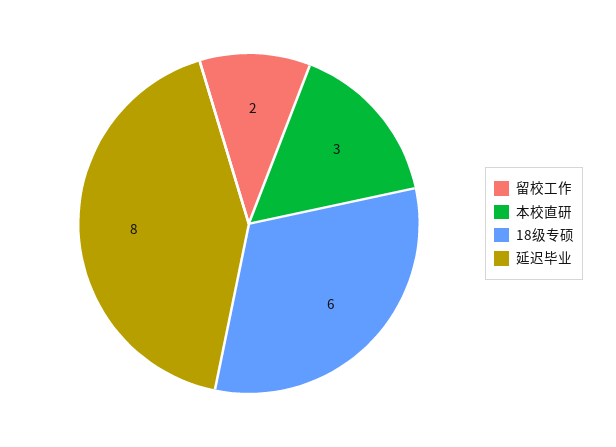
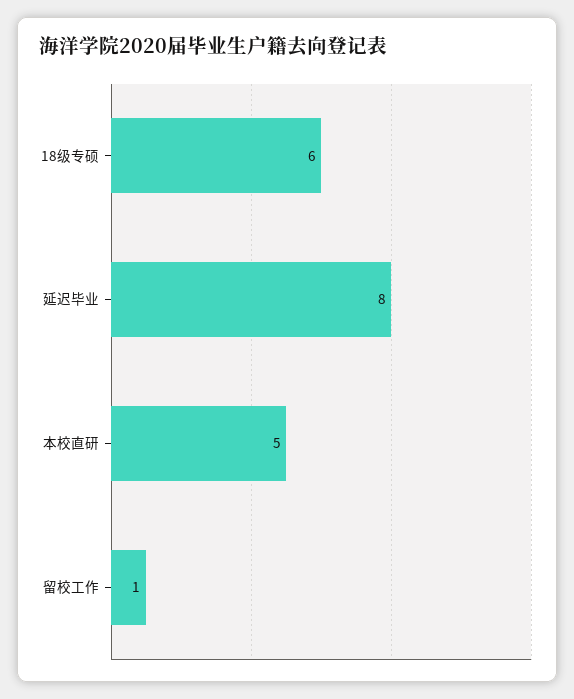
留校工作: 2 -> 1
本校直研: 3 -> 5

